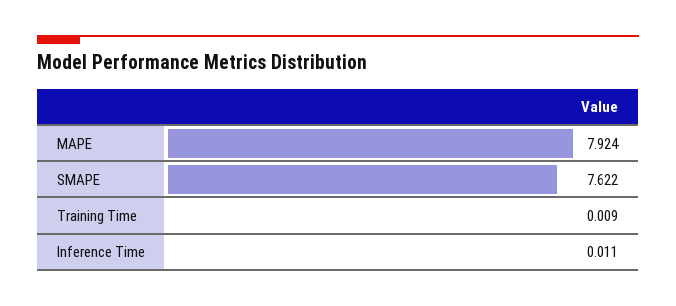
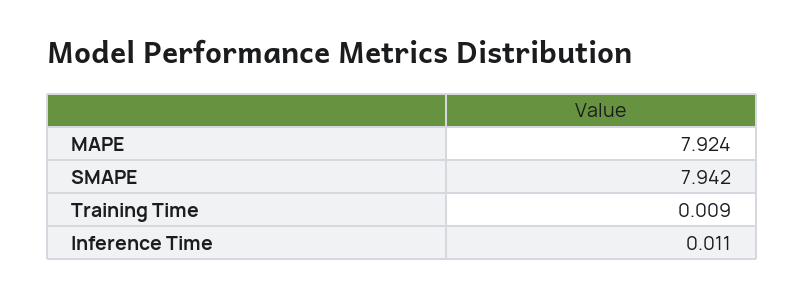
SMAPE: 7.622 -> 7.942

